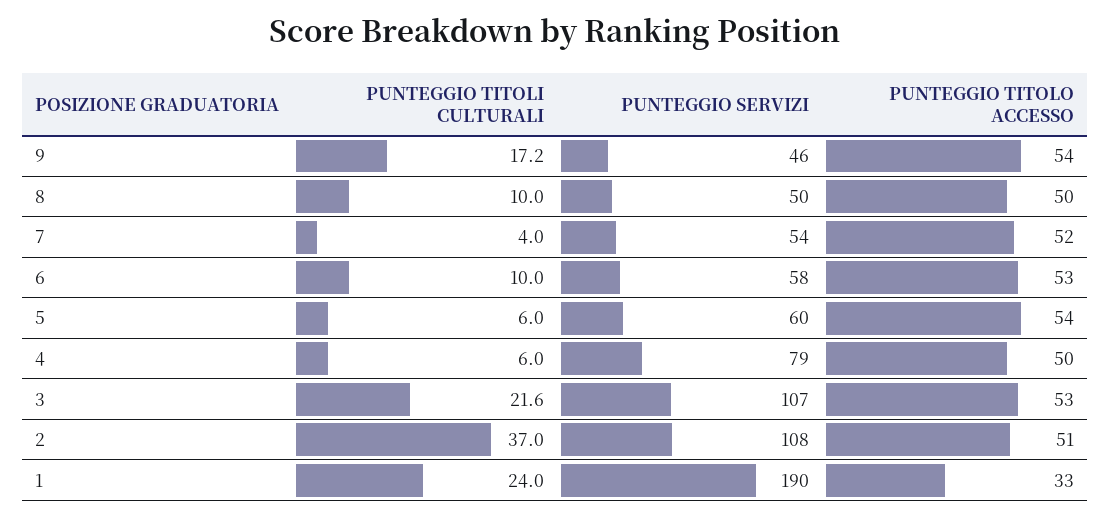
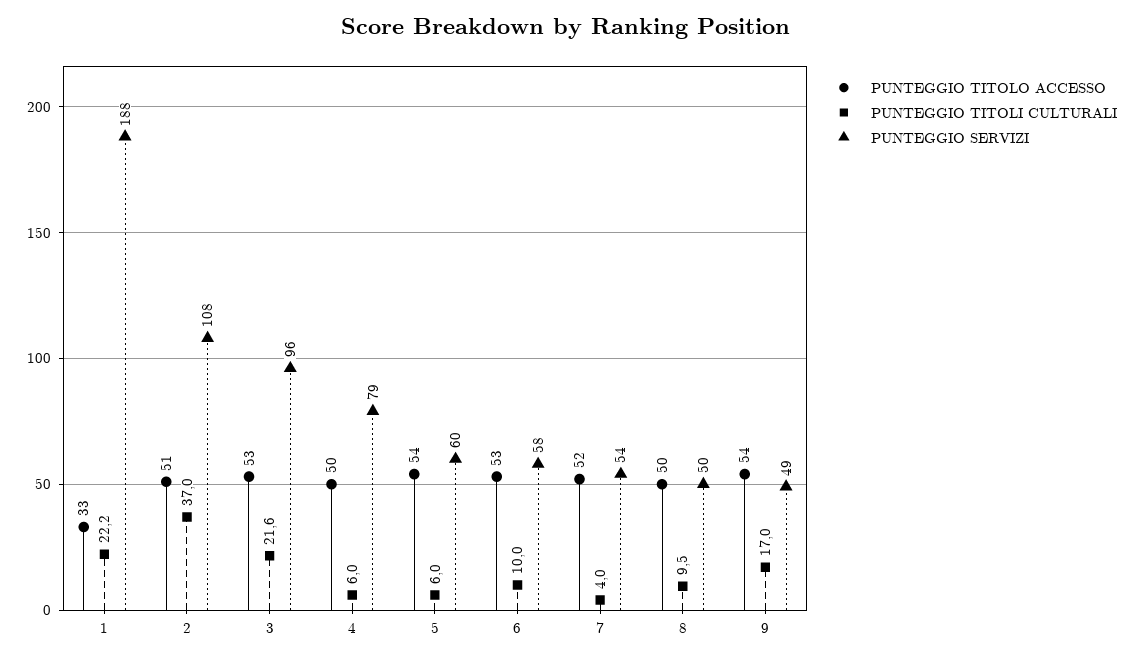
PUNTEGGIO TITOLI CULTURALI, 9: 17.2 -> 17
PUNTEGGIO SERVIZI, 9: 46 -> 49
PUNTEGGIO TITOLI CULTURALI, 8: 10 -> 9.5
PUNTEGGIO SERVIZI, 3: 107 -> 96
PUNTEGGIO TITOLI CULTURALI, 1: 24 -> 22.2
PUNTEGGIO SERVIZI, 1: 190 -> 188

